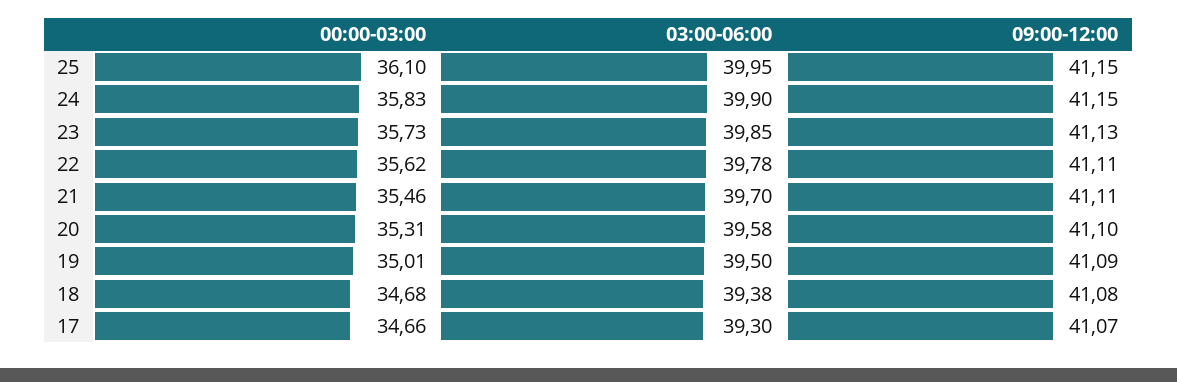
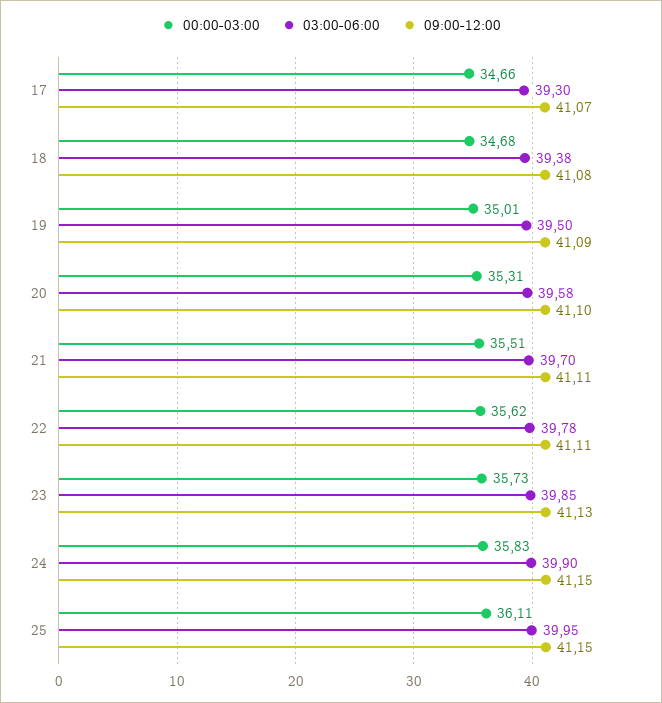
00:00-03:00, 25: 36.1 -> 36.11
00:00-03:00, 21: 35.46 -> 35.51

